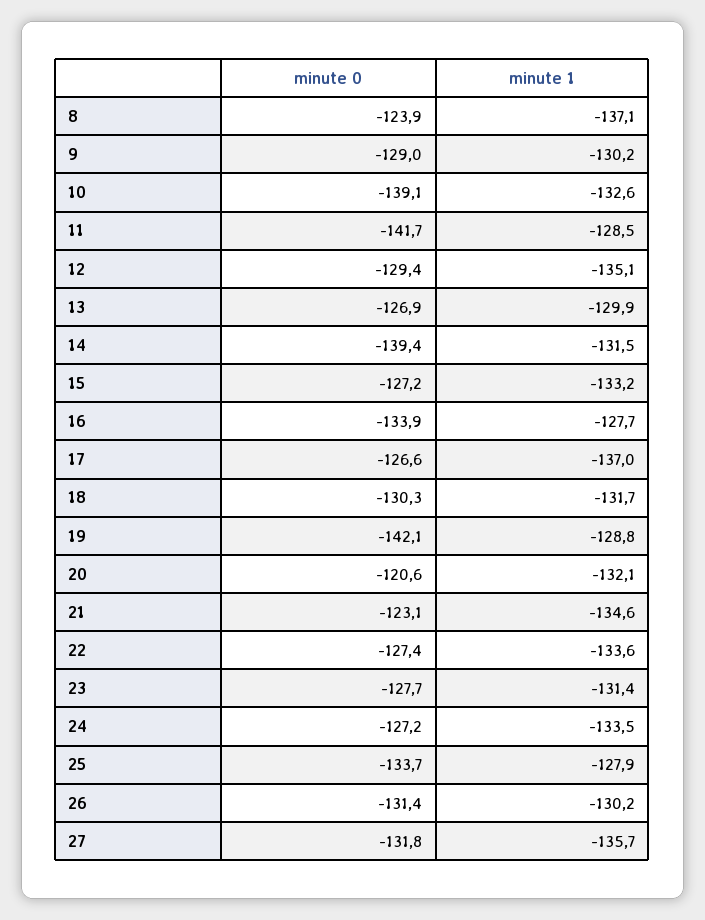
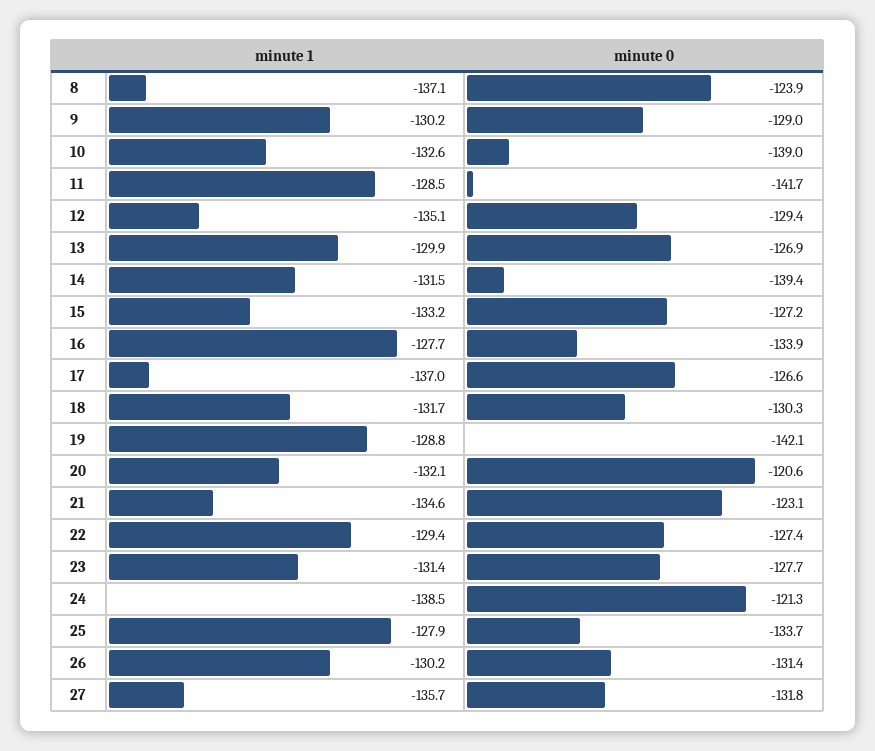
minute 0, 10: -139.1 -> -139
minute 1, 22: -133.6 -> -129.4
minute 0, 24: -127.2 -> -121.3
minute 1, 24: -133.5 -> -138.5

